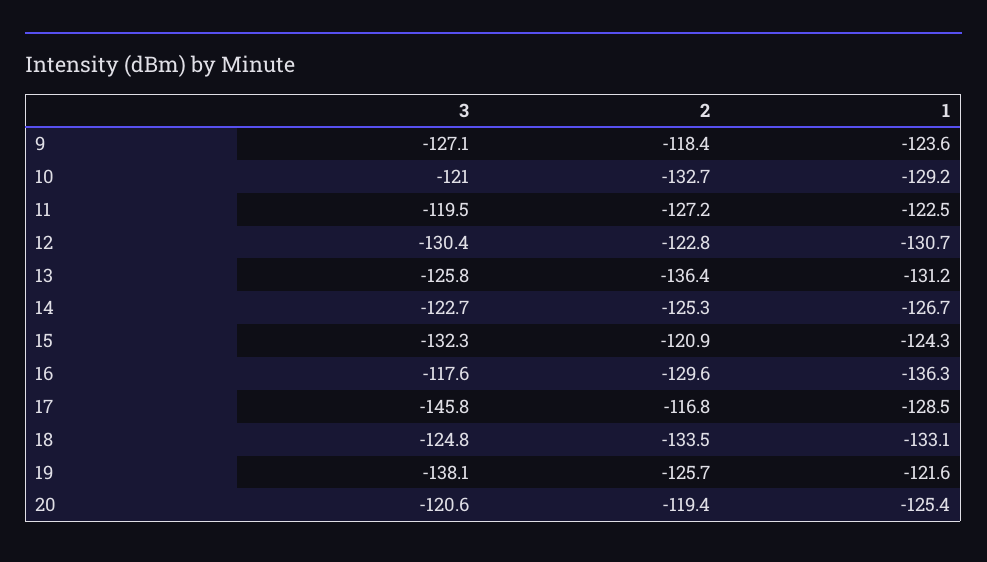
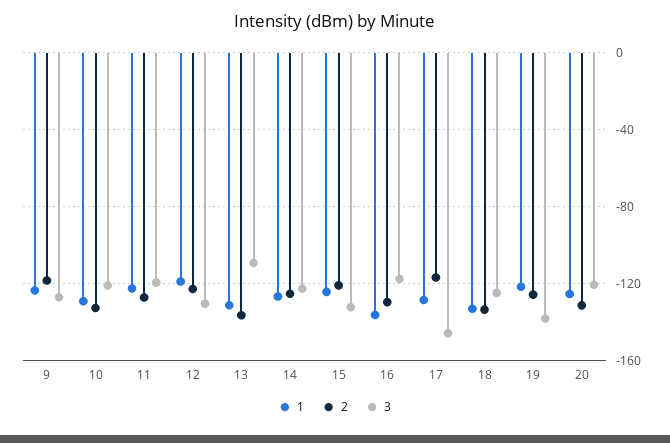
1, 12: -130.7 -> -120
3, 13: -125.8 -> -110
2, 20: -119.4 -> -130

